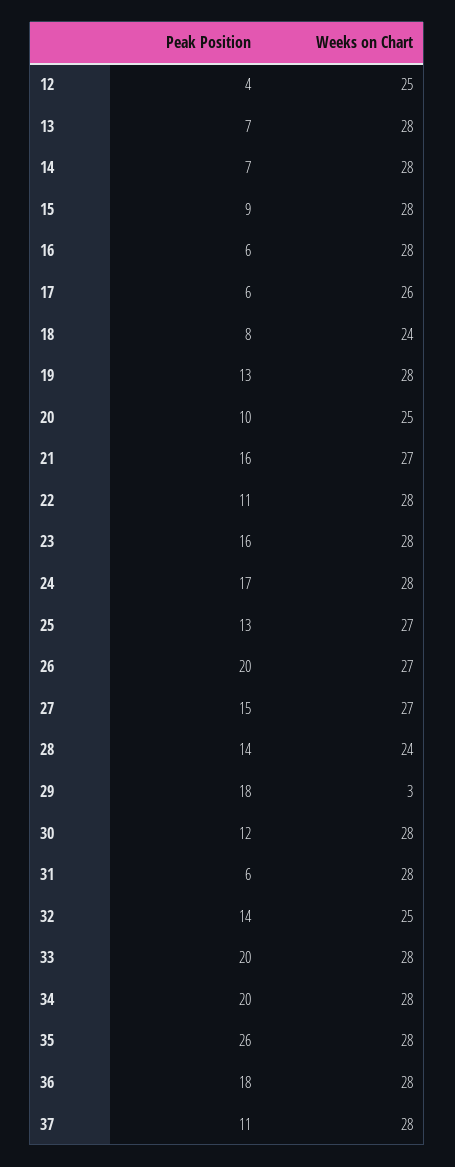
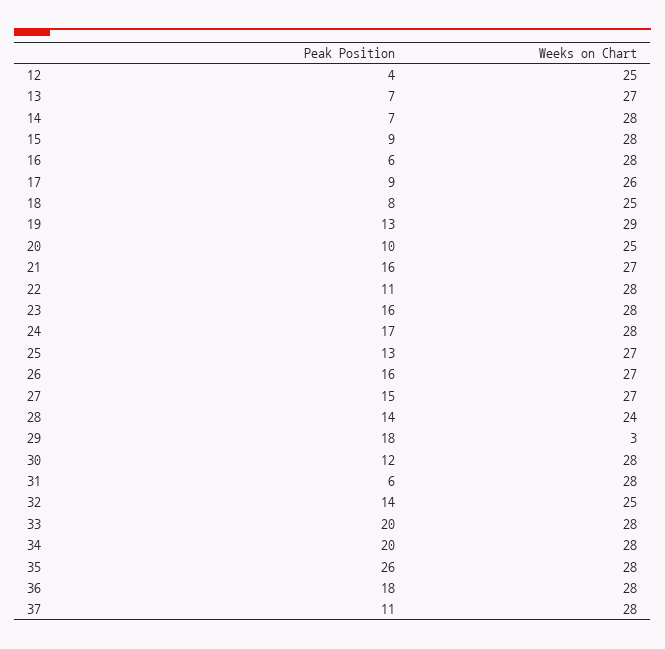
Weeks on Chart, 13: 28 -> 27
Peak Position, 17: 6 -> 9
Weeks on Chart, 18: 24 -> 25
Weeks on Chart, 19: 28 -> 29
Peak Position, 26: 20 -> 16

